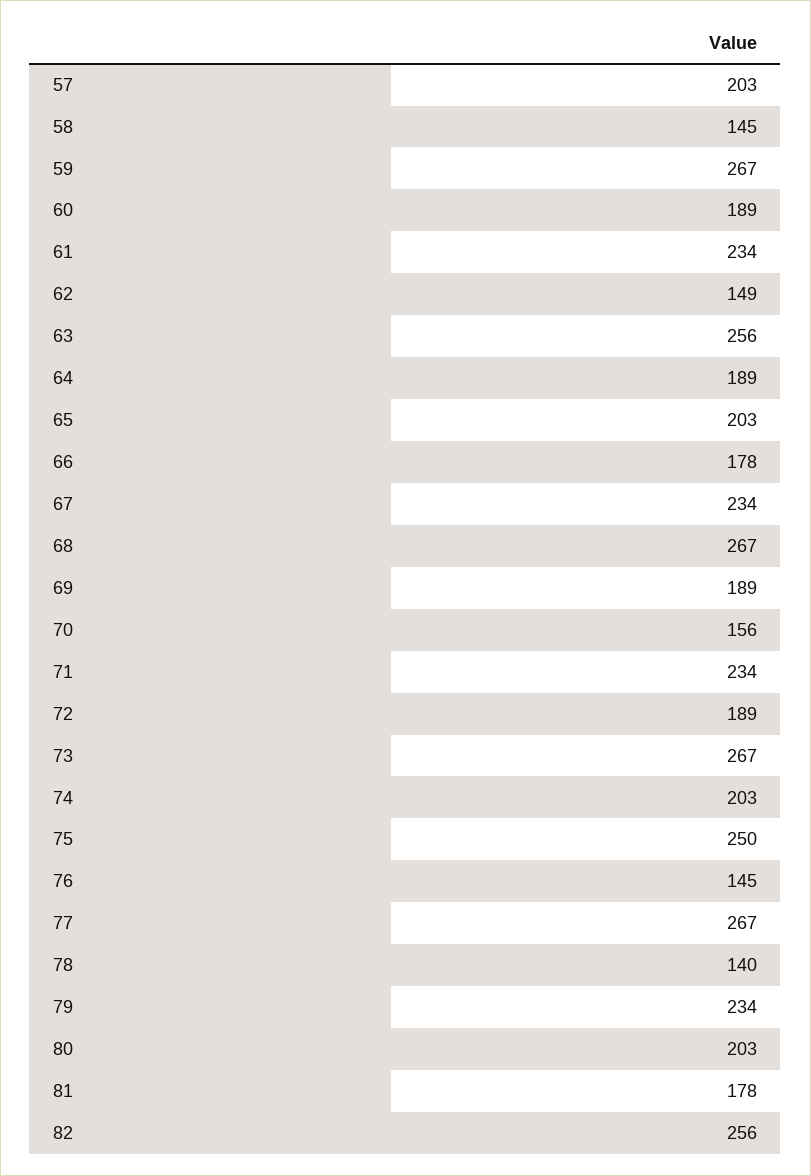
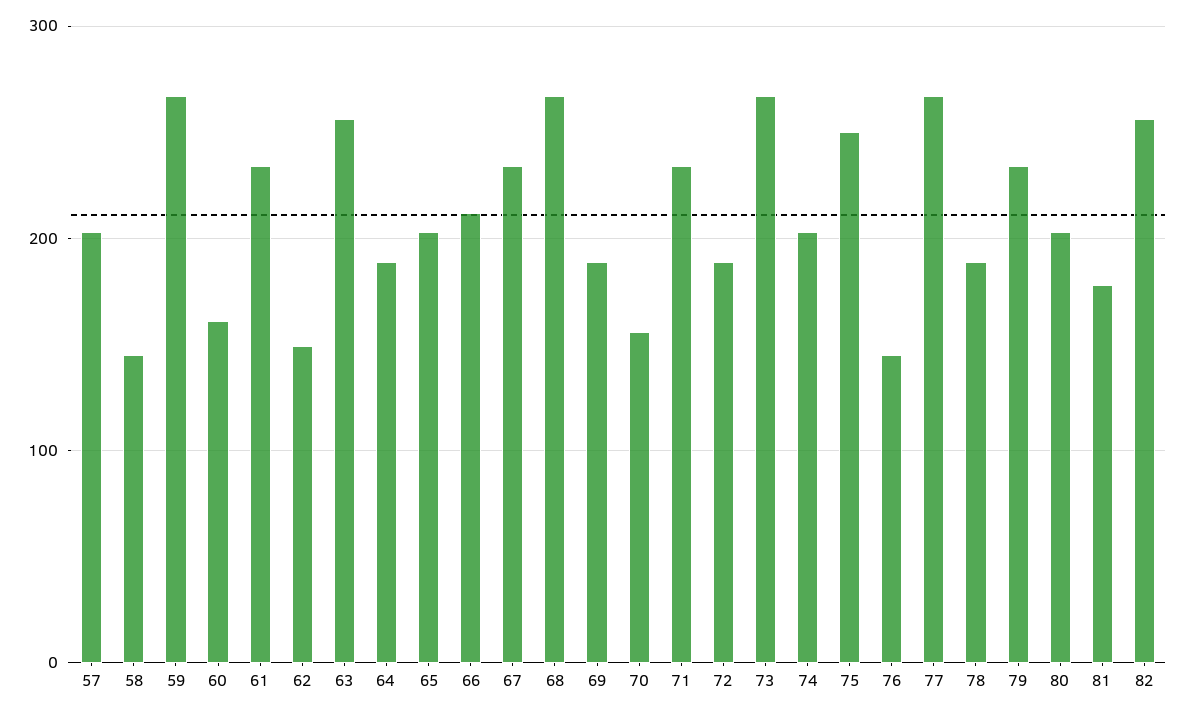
60: 189 -> 160
66: 178 -> 210
78: 140 -> 190

